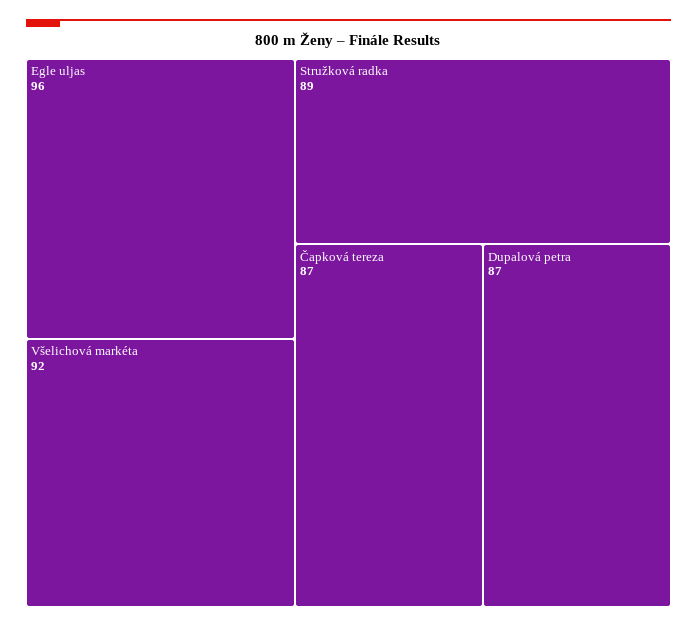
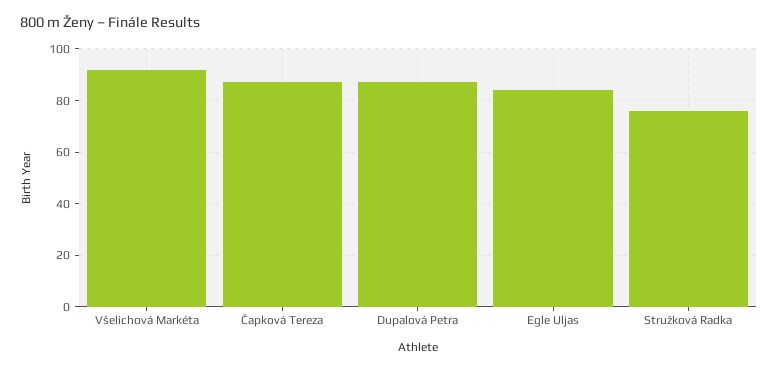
Egle uljas: 96 -> 85
Stružková radka: 89 -> 75

